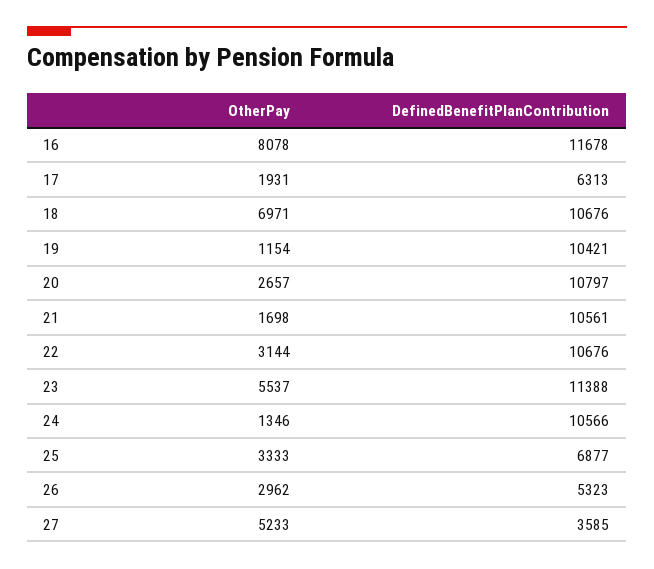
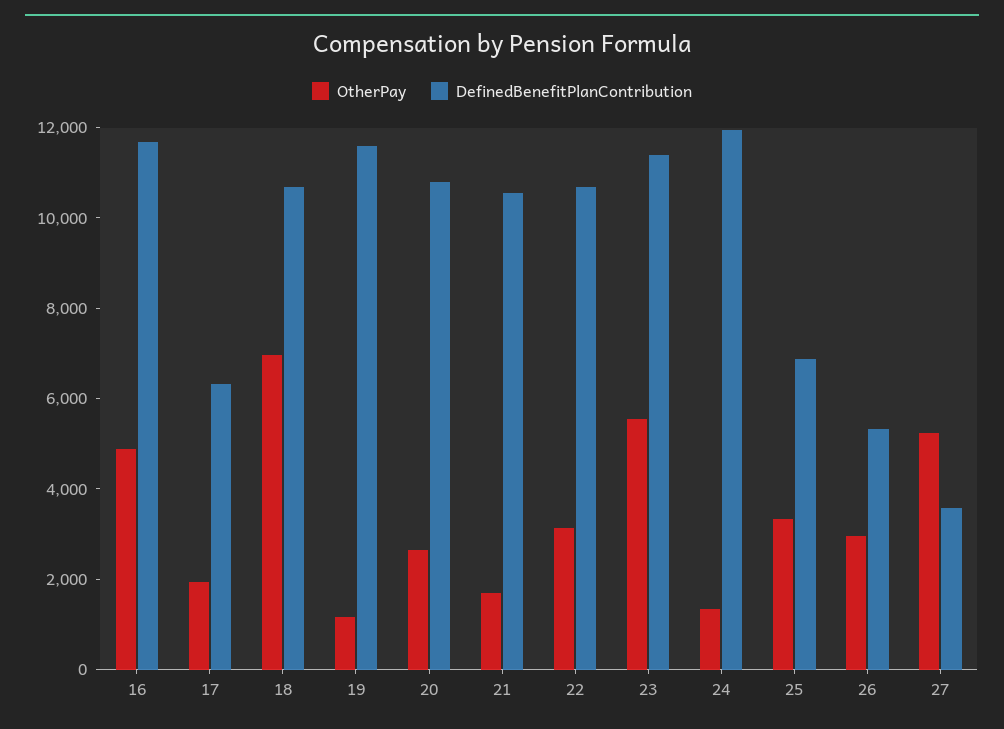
OtherPay, 16: 8078 -> 5000
DefinedBenefitPlanContribution, 19: 10421 -> 11500
DefinedBenefitPlanContribution, 24: 10566 -> 12000

